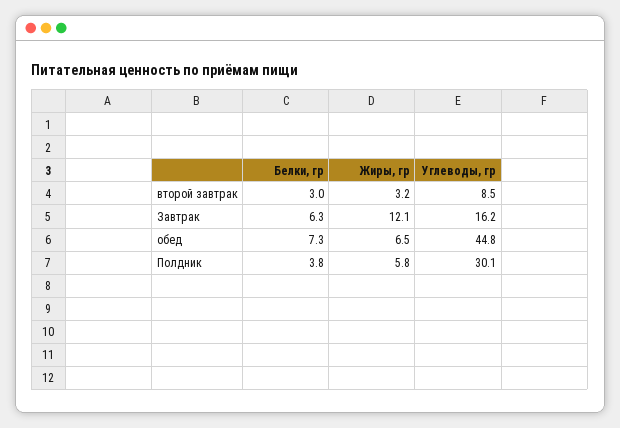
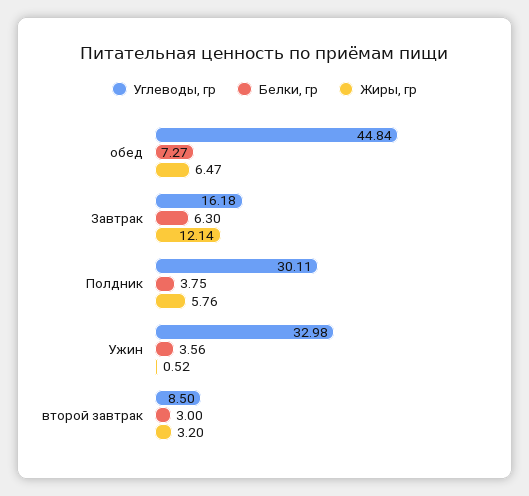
Углеводы, гр, Ужин: none -> 32.98
Белки, гр, Ужин: none -> 3.56
Жиры, гр, Ужин: none -> 0.52

